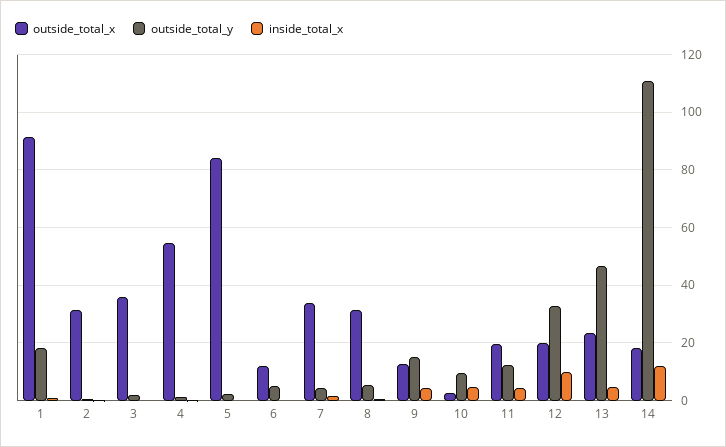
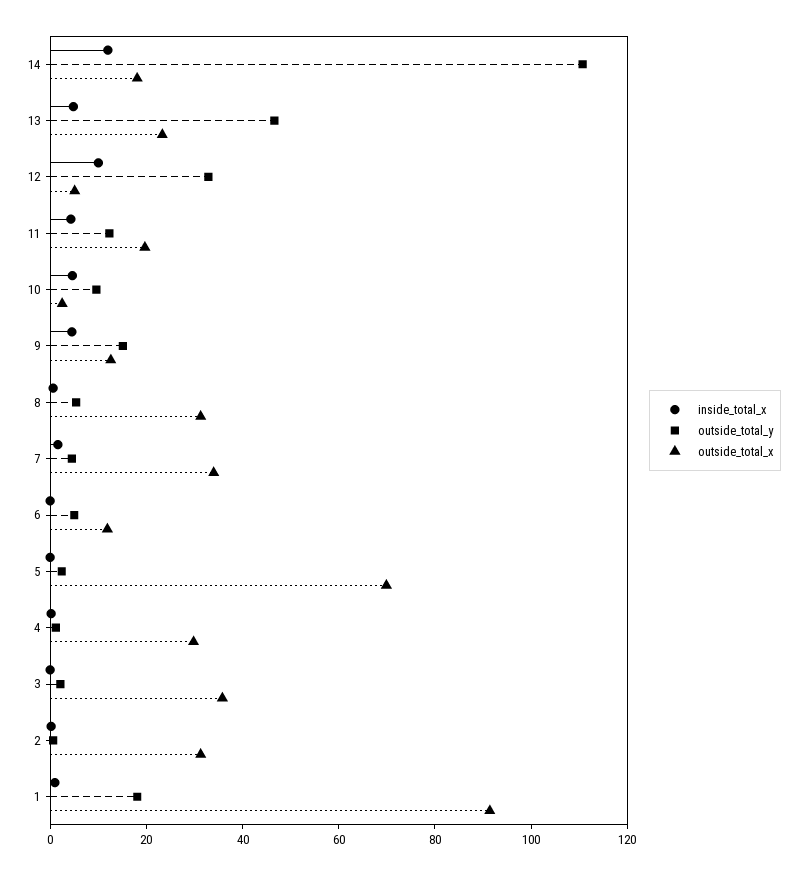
outside_total_x, 4: 55 -> 30
outside_total_x, 5: 85 -> 70
outside_total_x, 12: 20 -> 5

